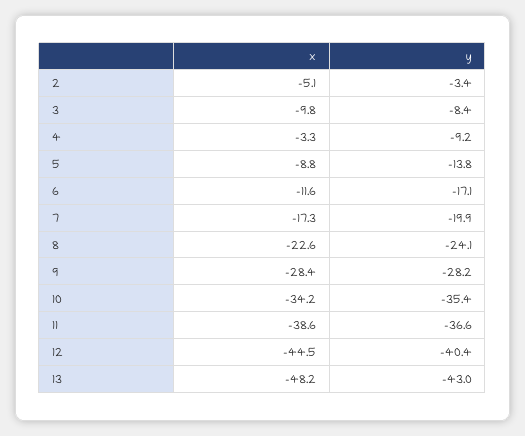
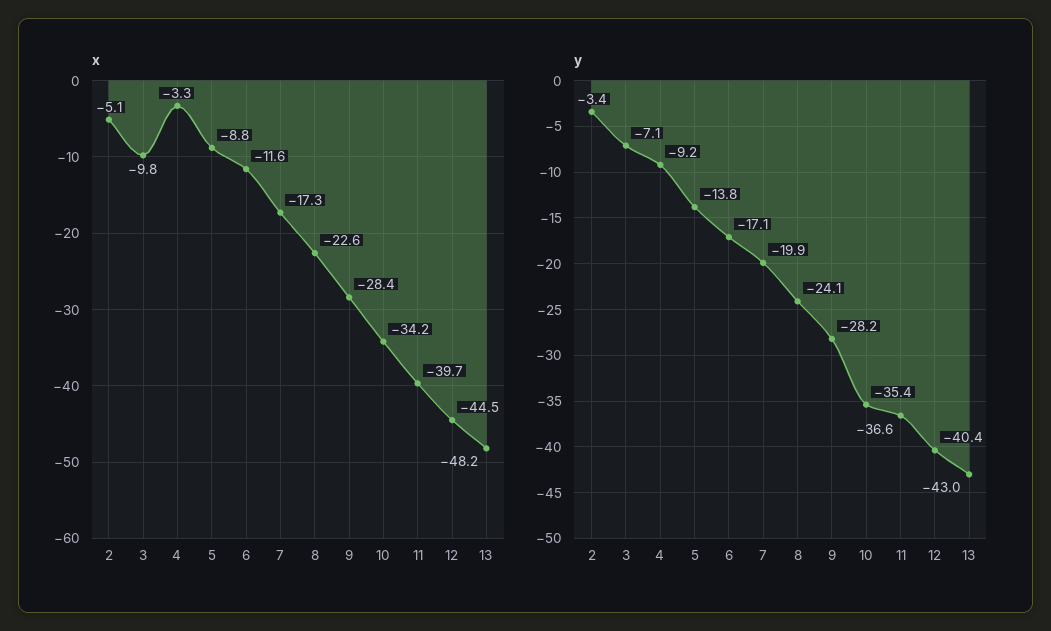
y, 3: -8.4 -> -7.1
x, 11: -38.6 -> -39.7

